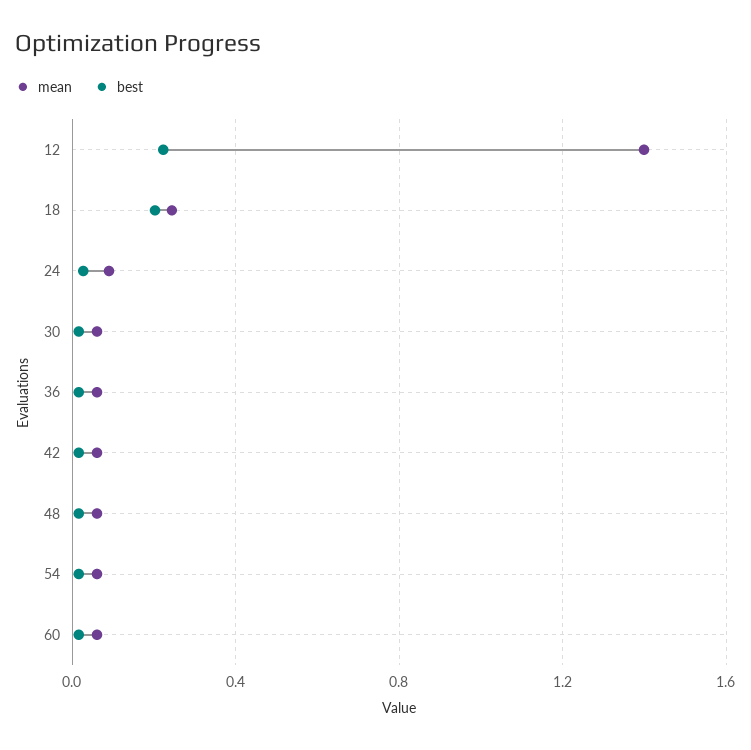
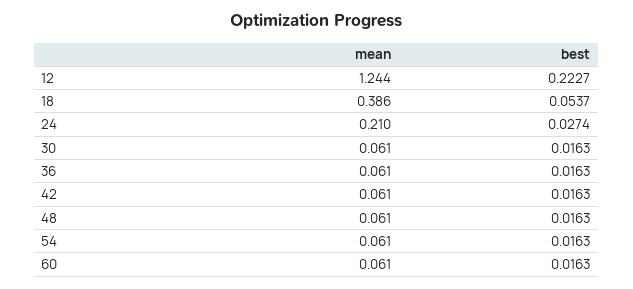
mean, 12: 1.4 -> 1.244
mean, 18: 0.25 -> 0.386
best, 18: 0.2 -> 0.0537
mean, 24: 0.1 -> 0.21

